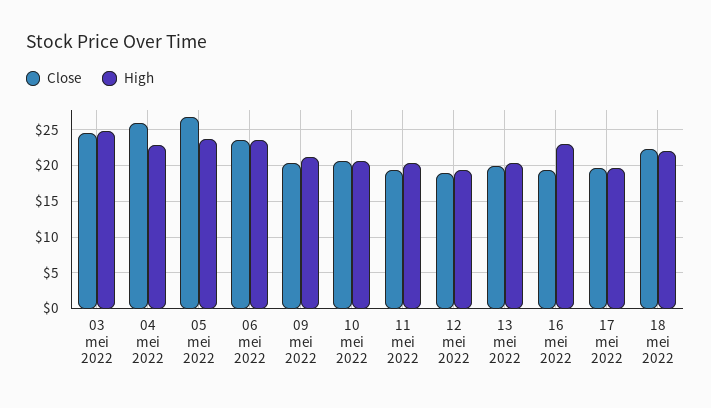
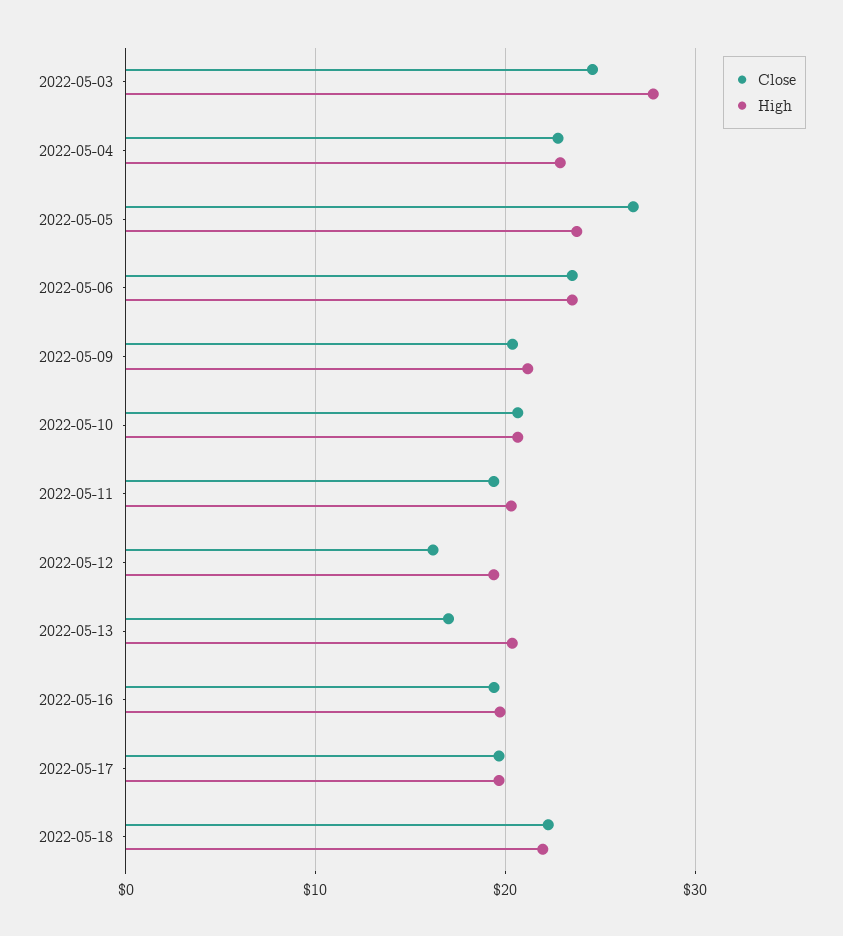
High, 03 mei 2022: 25 -> 28
Close, 04 mei 2022: 26 -> 23
Close, 12 mei 2022: 19 -> 16
Close, 13 mei 2022: 20 -> 17
High, 16 mei 2022: 23 -> 20

